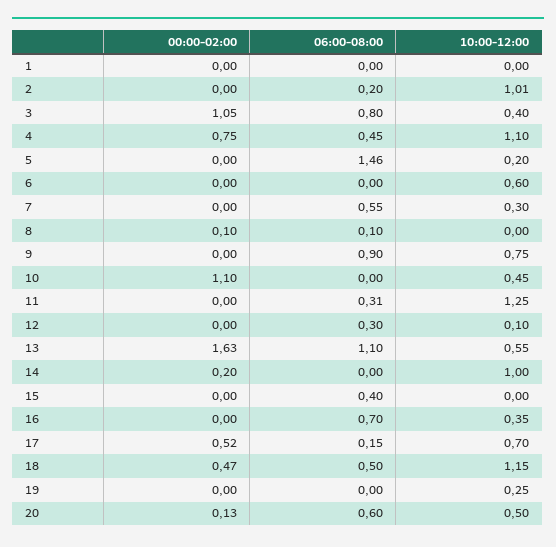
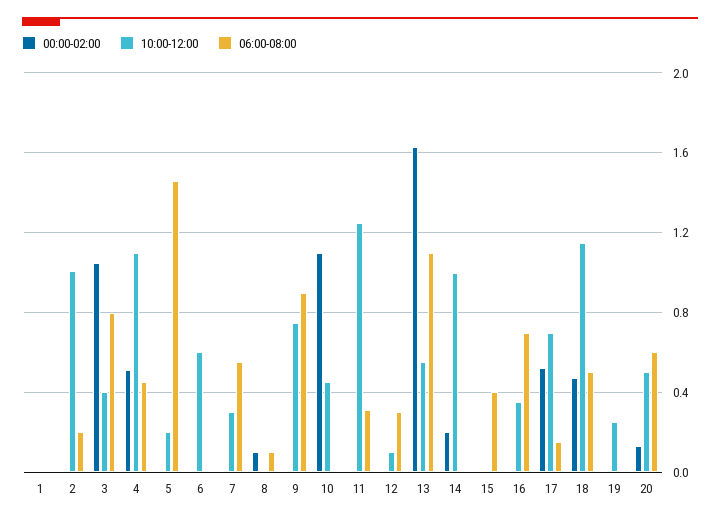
00:00-02:00, 4: 0.75 -> 0.5

